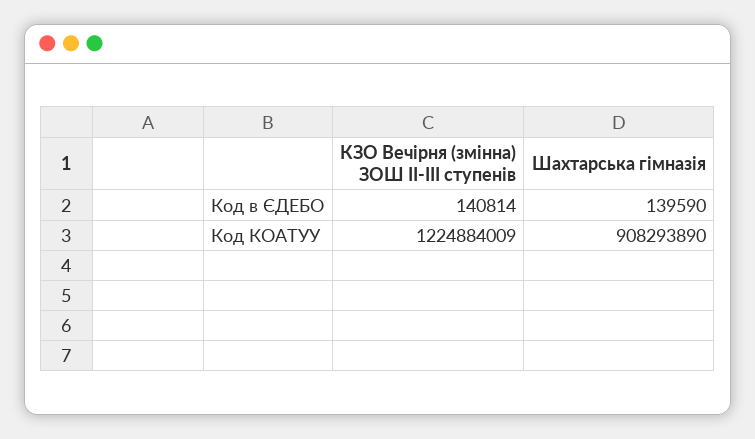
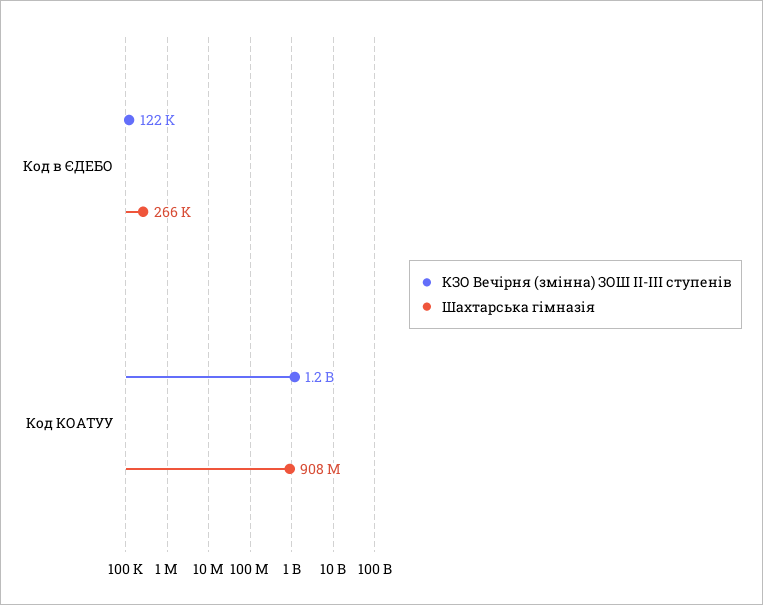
КЗО Вечірня (змінна) ЗОШ ІІ-ІІІ ступенів, Код в ЄДЕБО: 140814 -> 122000
Шахтарська гімназія, Код в ЄДЕБО: 139590 -> 266000

